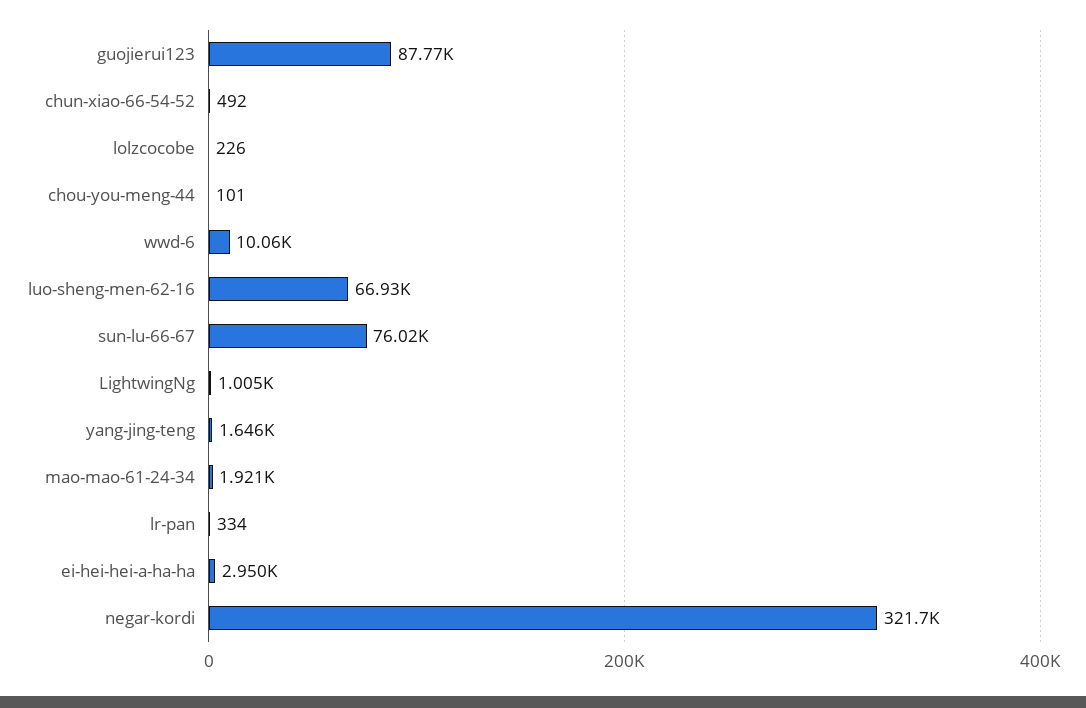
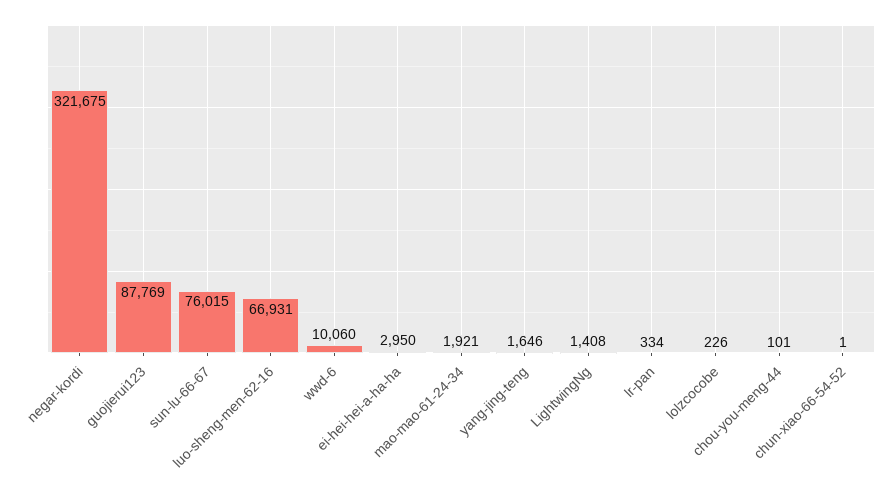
chun-xiao-66-54-52: 492 -> 1
LightwingNg: 1005 -> 1408

